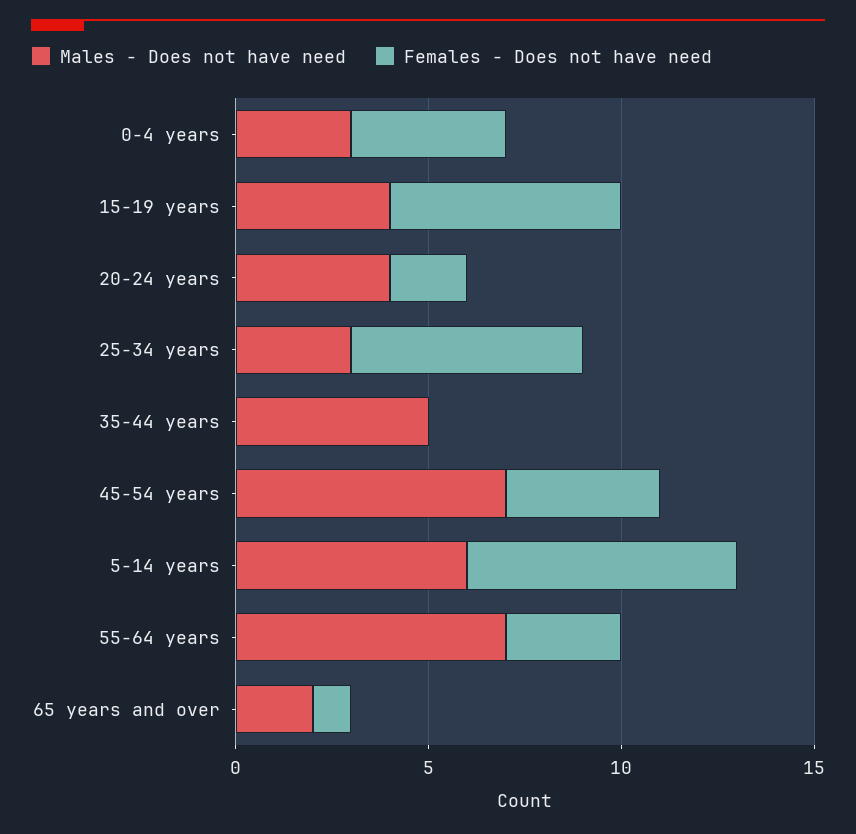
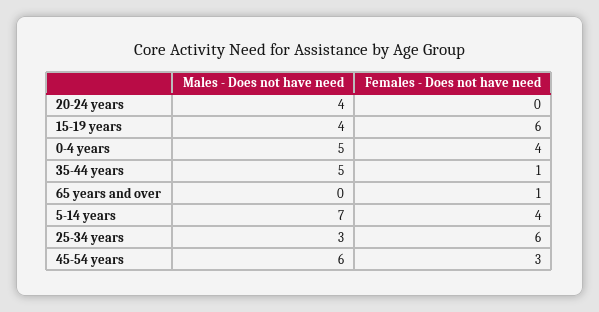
Males - Does not have need, 0-4 years: 3 -> 5
Females - Does not have need, 20-24 years: 2 -> 0
Females - Does not have need, 35-44 years: 0 -> 1
Males - Does not have need, 45-54 years: 7 -> 6
Females - Does not have need, 45-54 years: 4 -> 3
Males - Does not have need, 5-14 years: 6 -> 7
Females - Does not have need, 5-14 years: 7 -> 4
Males - Does not have need, 55-64 years: 7 -> none
Females - Does not have need, 55-64 years: 3 -> none
Males - Does not have need, 65 years and over: 2 -> 0

